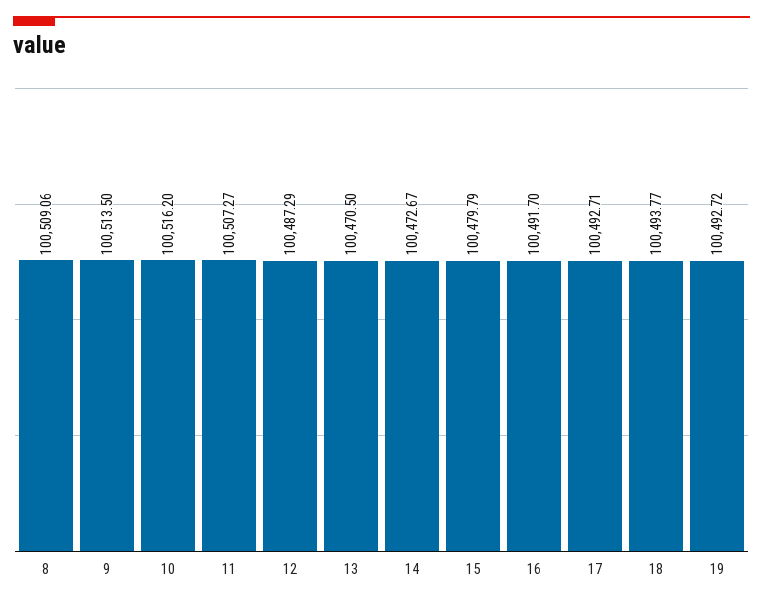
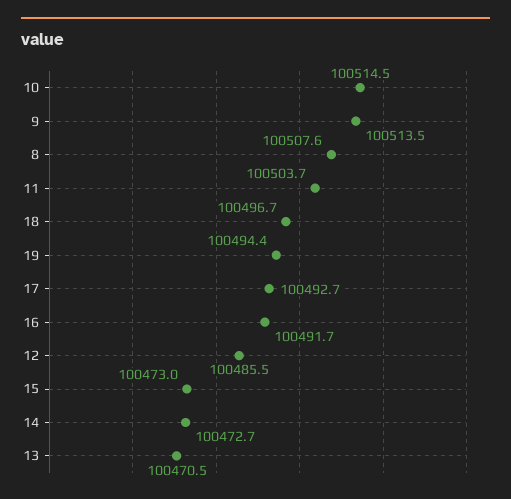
8: 100509.06 -> 100507.6
10: 100516.2 -> 100514.5
11: 100507.27 -> 100503.7
12: 100487.29 -> 100485.5
15: 100479.79 -> 100473
18: 100493.77 -> 100496.7
19: 100492.72 -> 100494.4

